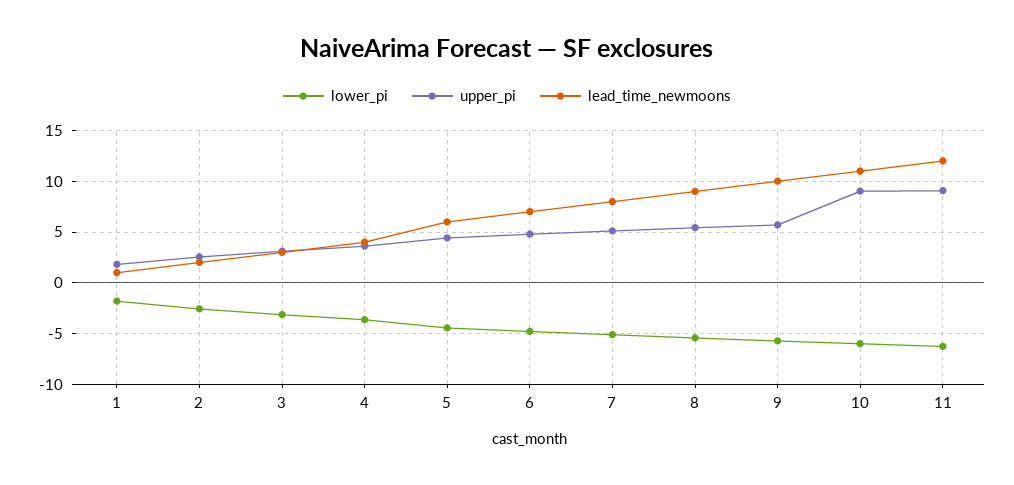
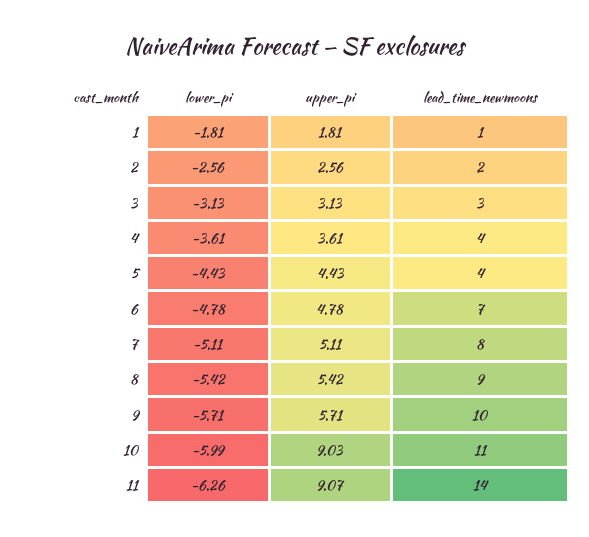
lead_time_newmoons, 5: 6 -> 4
lead_time_newmoons, 11: 12 -> 14

